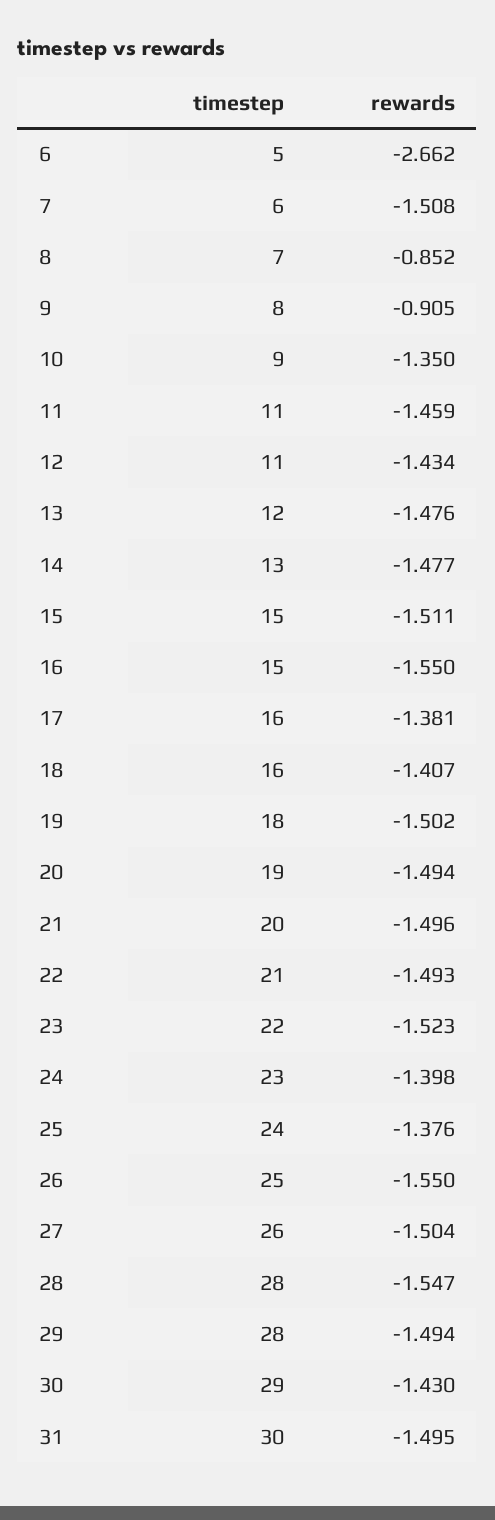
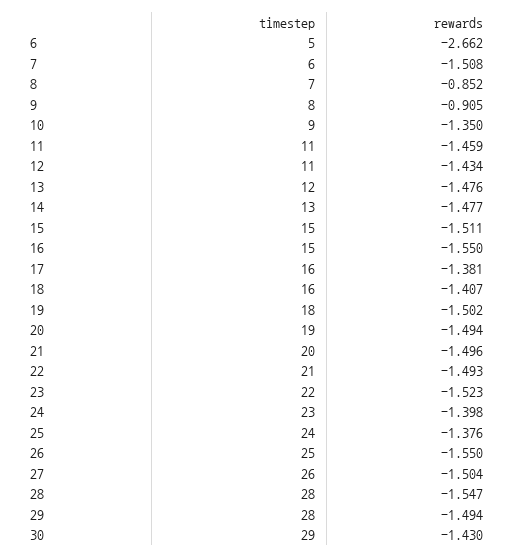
timestep, 31: 30 -> none
rewards, 31: -1.495 -> none

